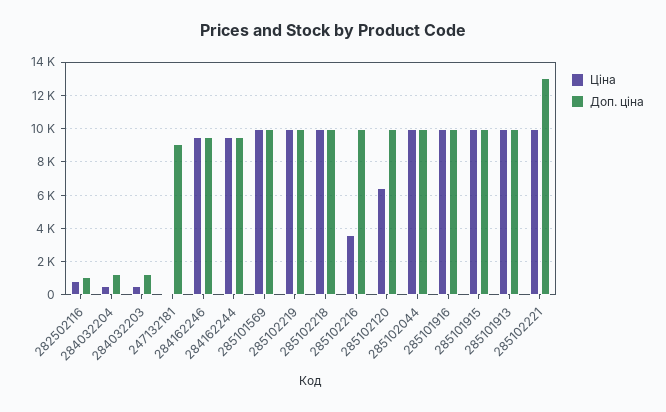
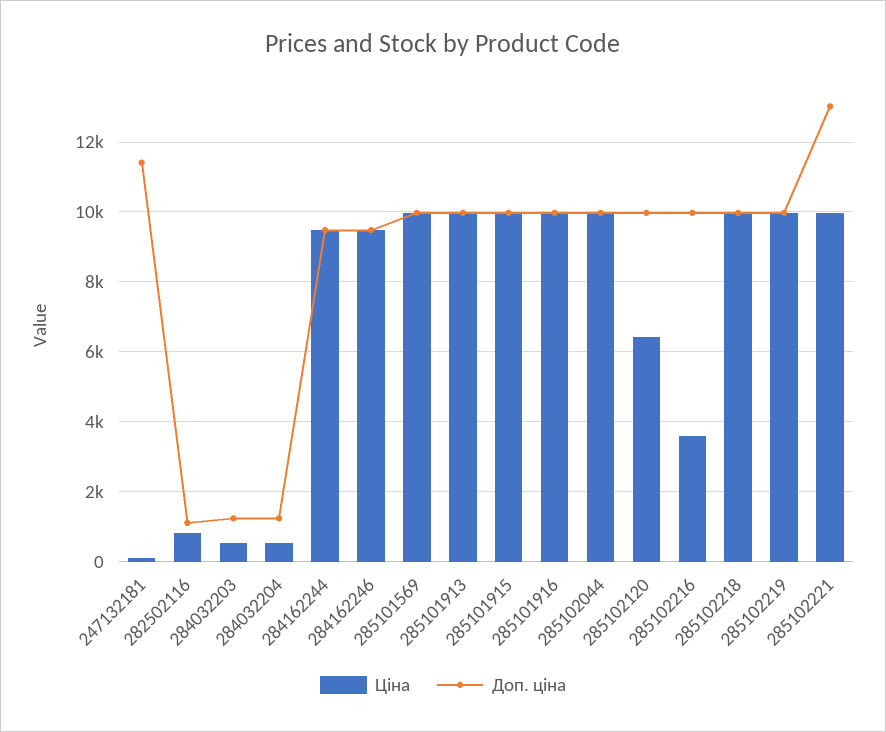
Доп. ціна, 247132181: 9000 -> 11400

